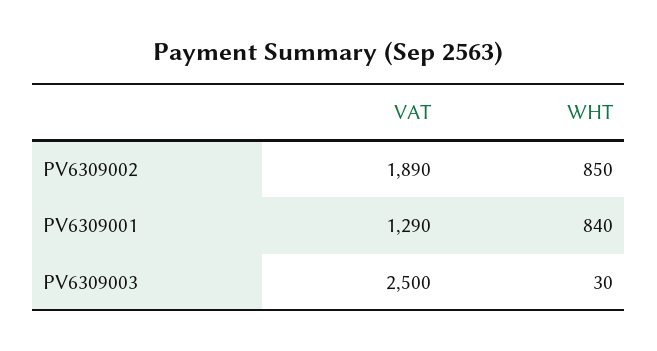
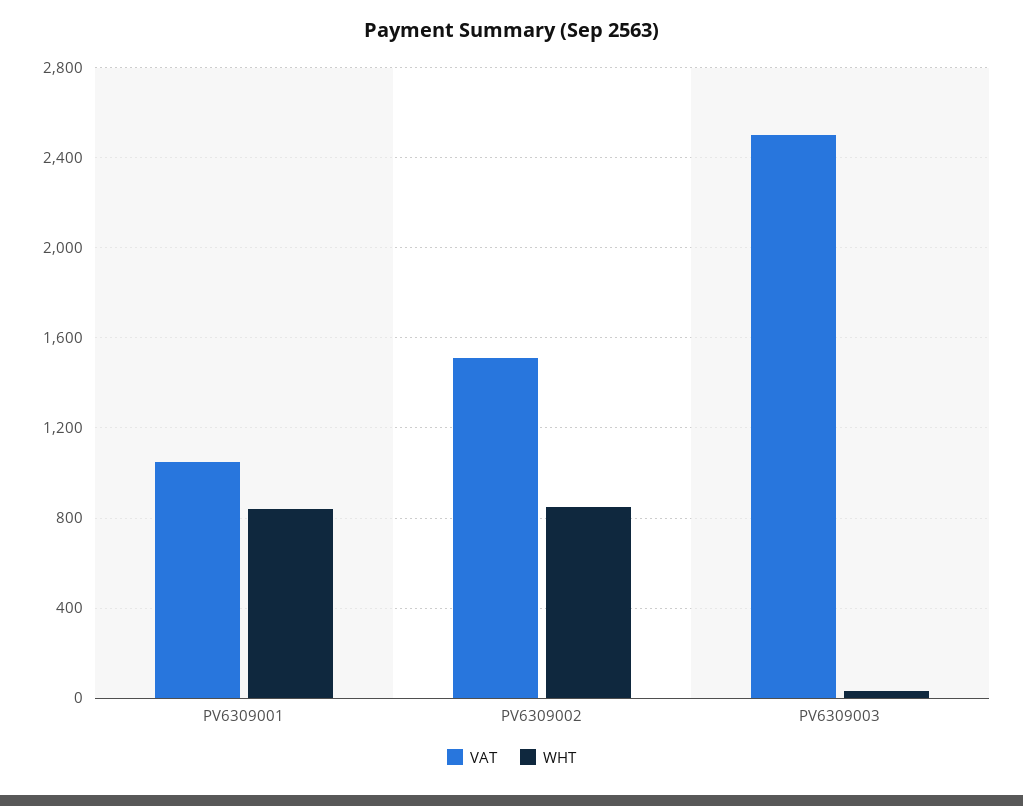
VAT, PV6309002: 1890 -> 1500
VAT, PV6309001: 1290 -> 1050

